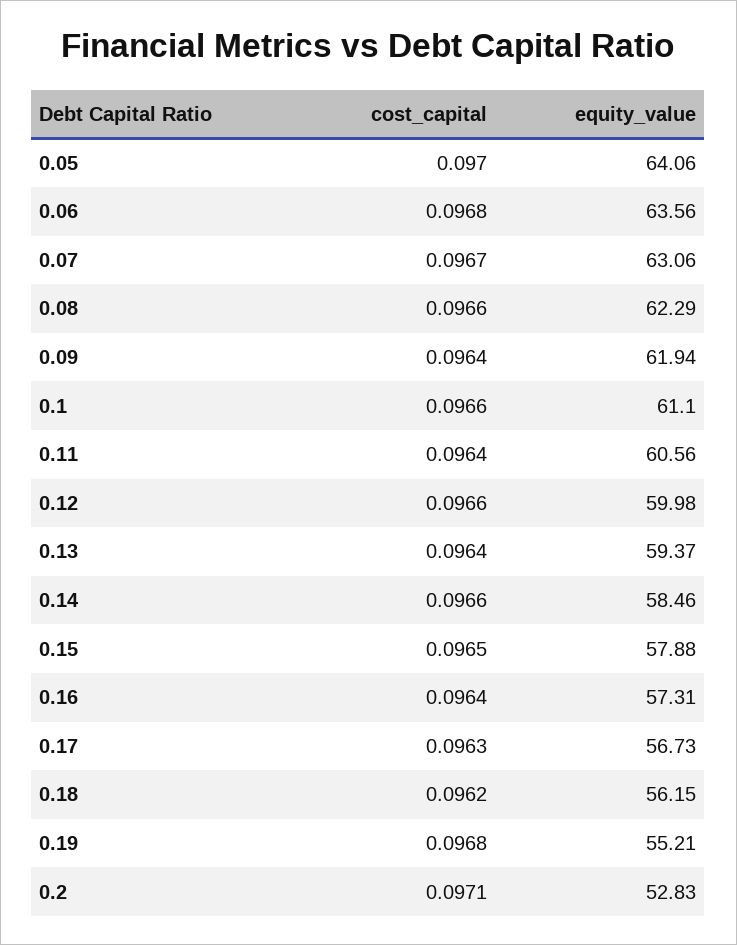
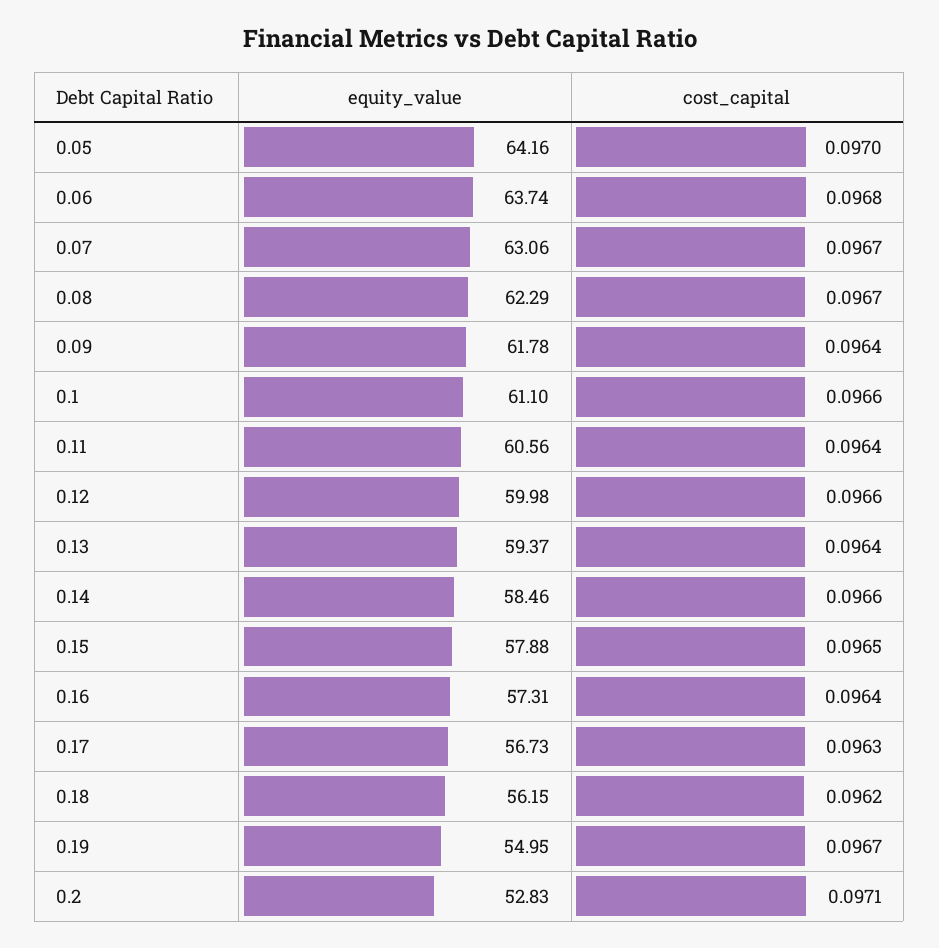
equity_value, 0.05: 64.06 -> 64.16
equity_value, 0.06: 63.56 -> 63.74
cost_capital, 0.08: 0.0966 -> 0.0967
equity_value, 0.09: 61.94 -> 61.78
cost_capital, 0.19: 0.0968 -> 0.0967
equity_value, 0.19: 55.21 -> 54.95

